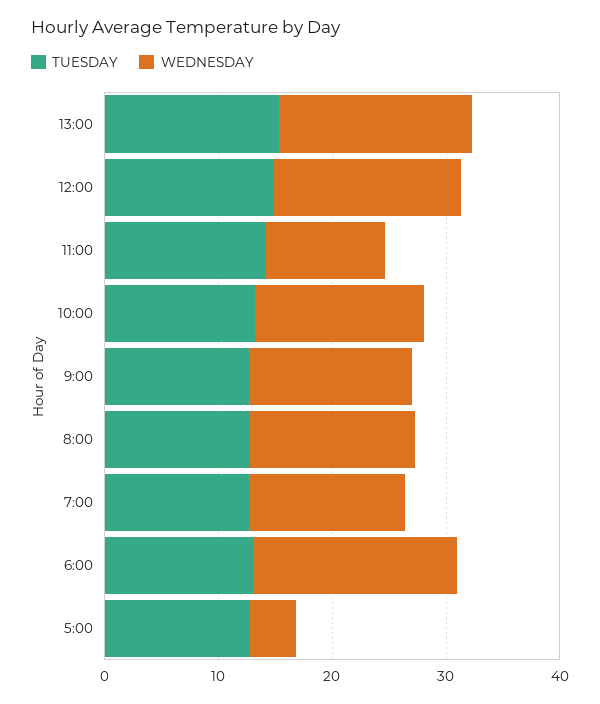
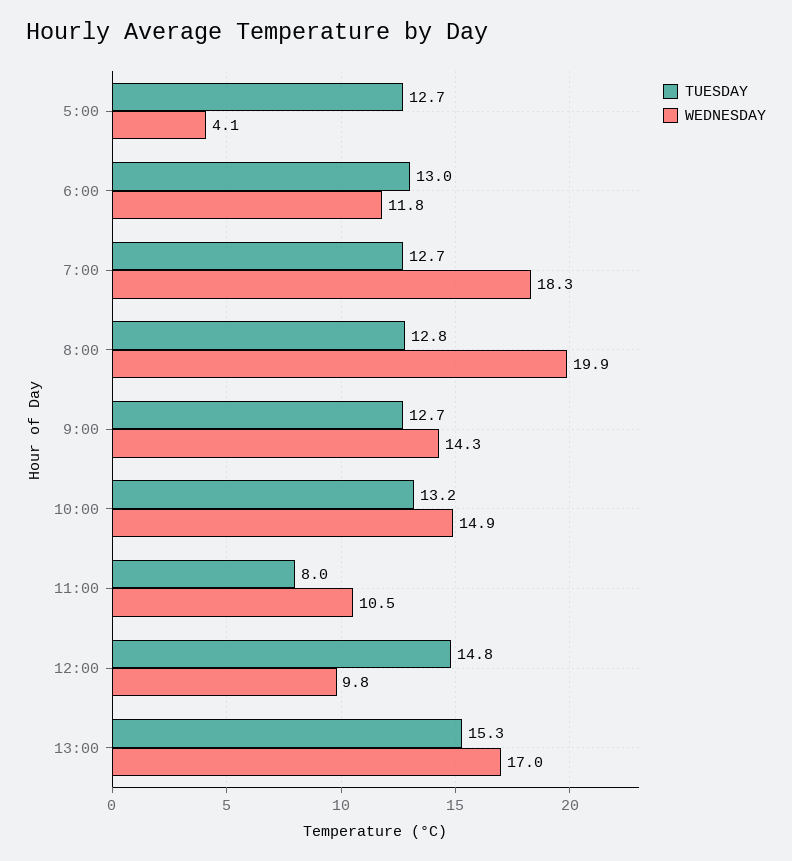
WEDNESDAY, 12:00: 16 -> 9.8
TUESDAY, 11:00: 14 -> 8
WEDNESDAY, 8:00: 14 -> 19.9
WEDNESDAY, 7:00: 14 -> 18.3
WEDNESDAY, 6:00: 18 -> 11.8

